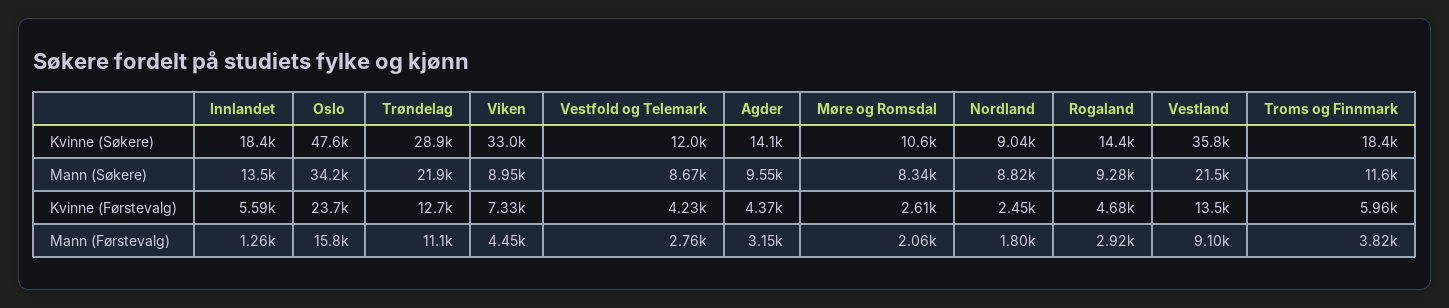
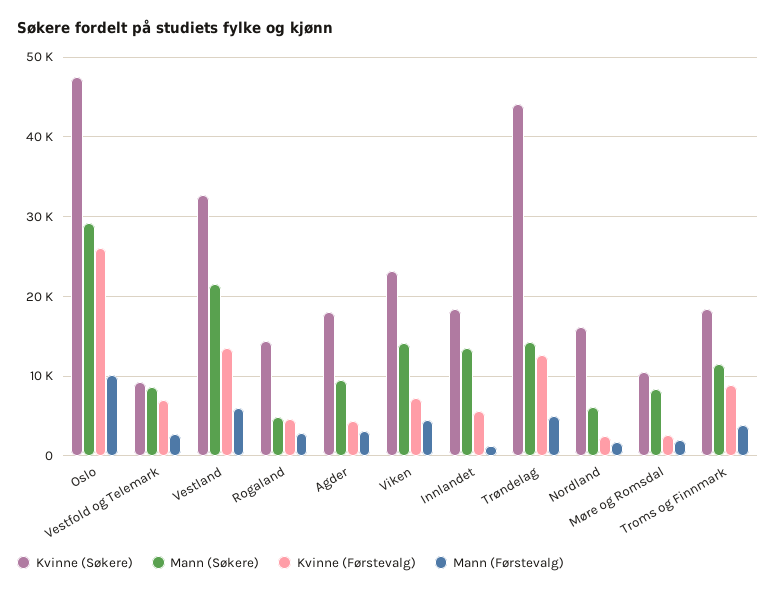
Kvinne (Søkere), Trøndelag: 28900 -> 44000
Kvinne (Søkere), Viken: 33000 -> 23000
Kvinne (Søkere), Vestfold og Telemark: 12000 -> 9000
Kvinne (Søkere), Agder: 14100 -> 18000
Kvinne (Søkere), Nordland: 9040 -> 16000
Kvinne (Søkere), Vestland: 35800 -> 33000
Mann (Søkere), Oslo: 34200 -> 29000
Mann (Søkere), Trøndelag: 21900 -> 14000
Mann (Søkere), Viken: 8950 -> 14000
Mann (Søkere), Nordland: 8820 -> 6000
Mann (Søkere), Rogaland: 9280 -> 5000
Kvinne (Førstevalg), Oslo: 23700 -> 26000
Kvinne (Førstevalg), Vestfold og Telemark: 4230 -> 7000
Kvinne (Førstevalg), Troms og Finnmark: 5960 -> 9000
Mann (Førstevalg), Oslo: 15800 -> 10000
Mann (Førstevalg), Trøndelag: 11100 -> 5000
Mann (Førstevalg), Vestland: 9100 -> 6000

